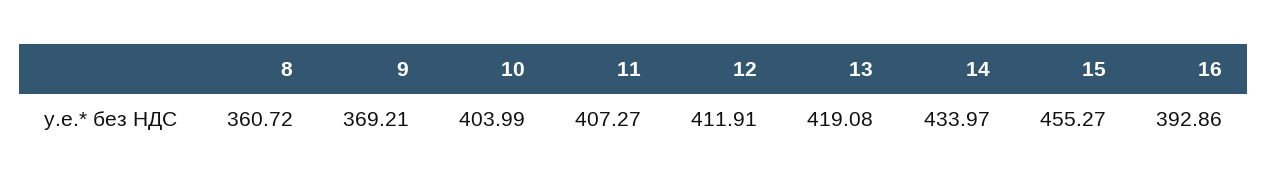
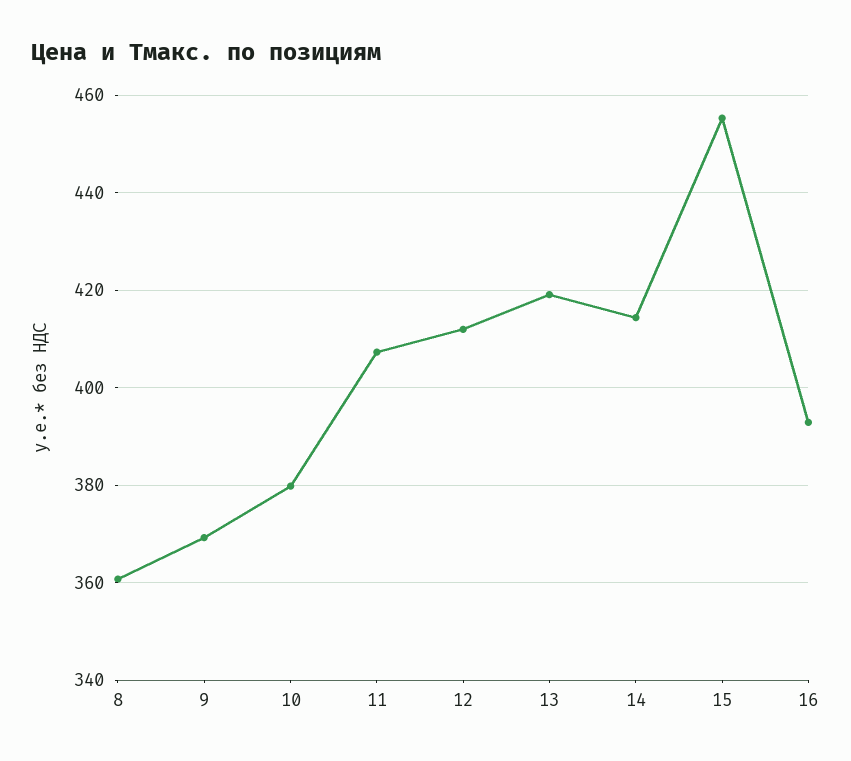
10: 403.99 -> 380
14: 433.97 -> 414

